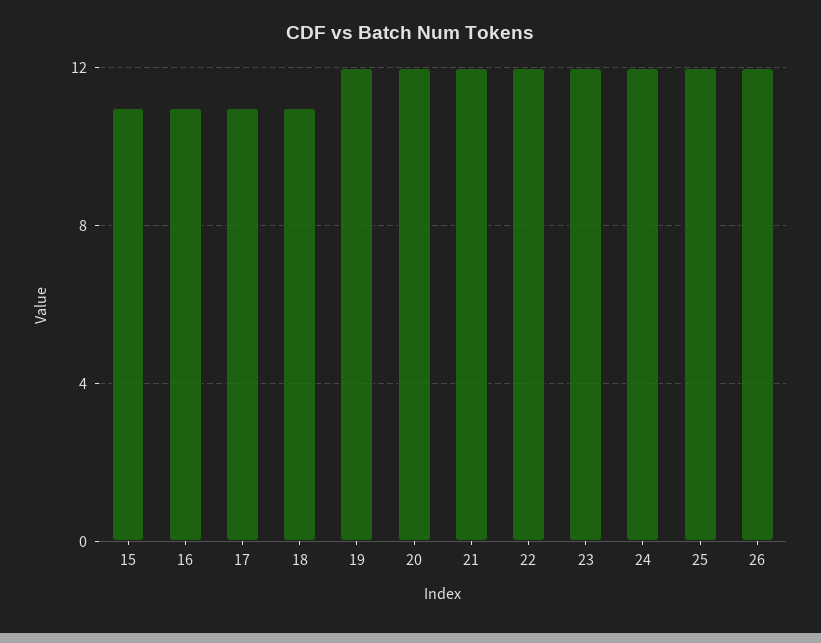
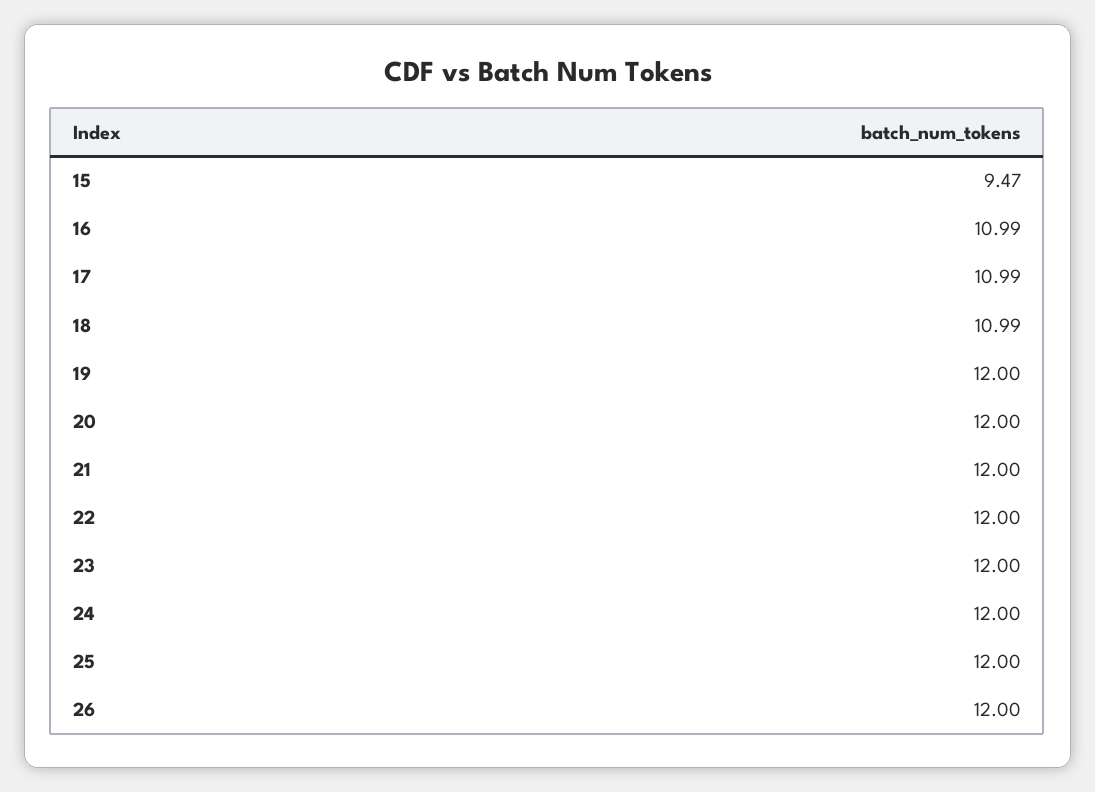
15: 11 -> 9.47

